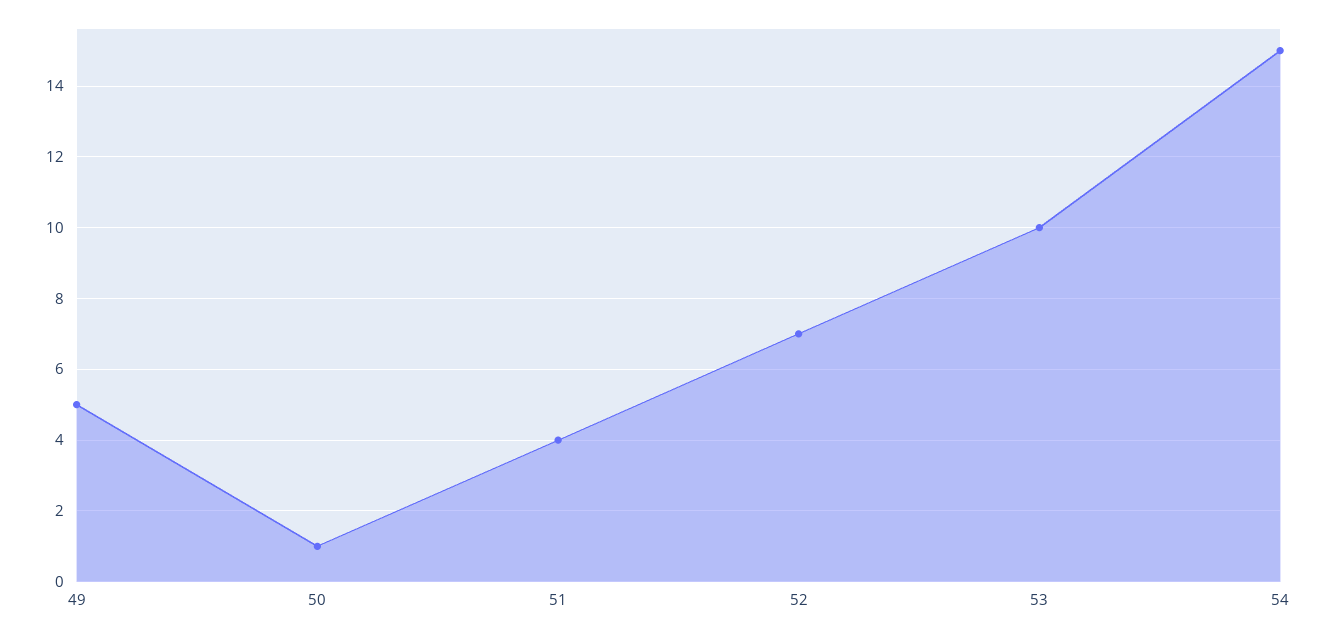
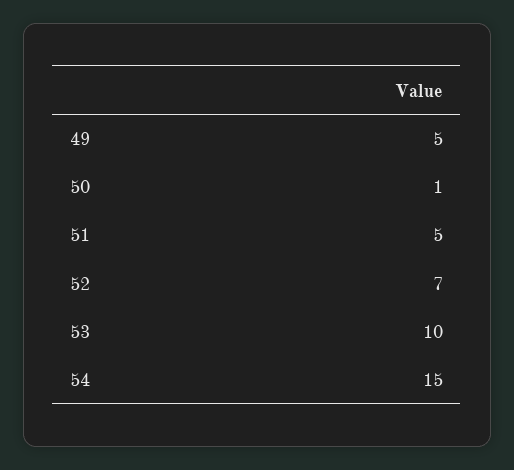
51: 4 -> 5

